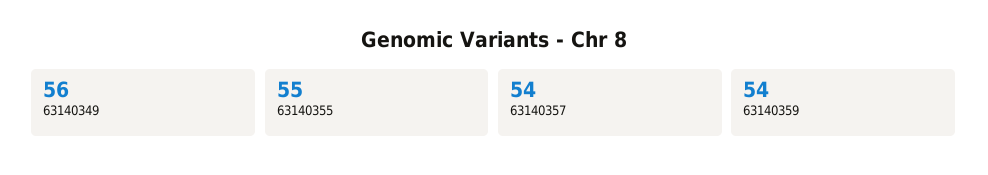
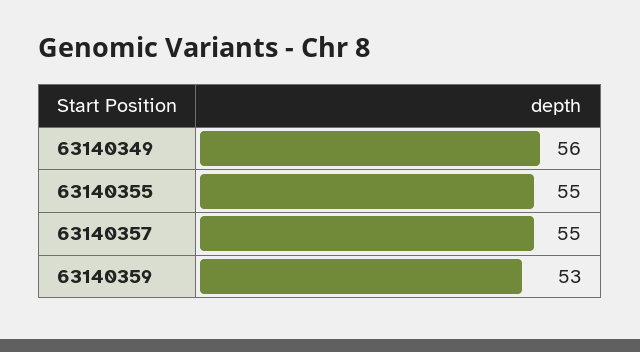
63140357: 54 -> 55
63140359: 54 -> 53

